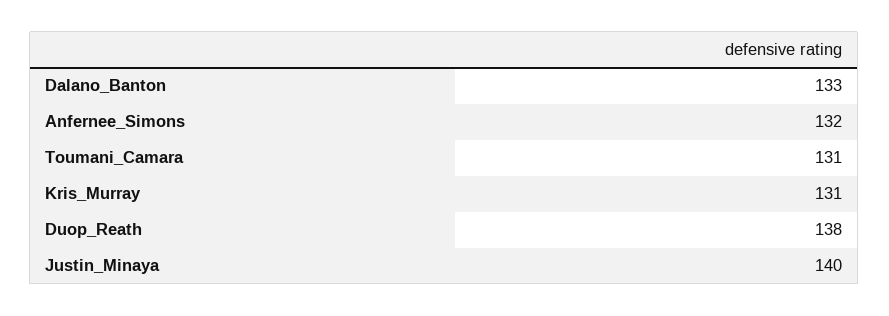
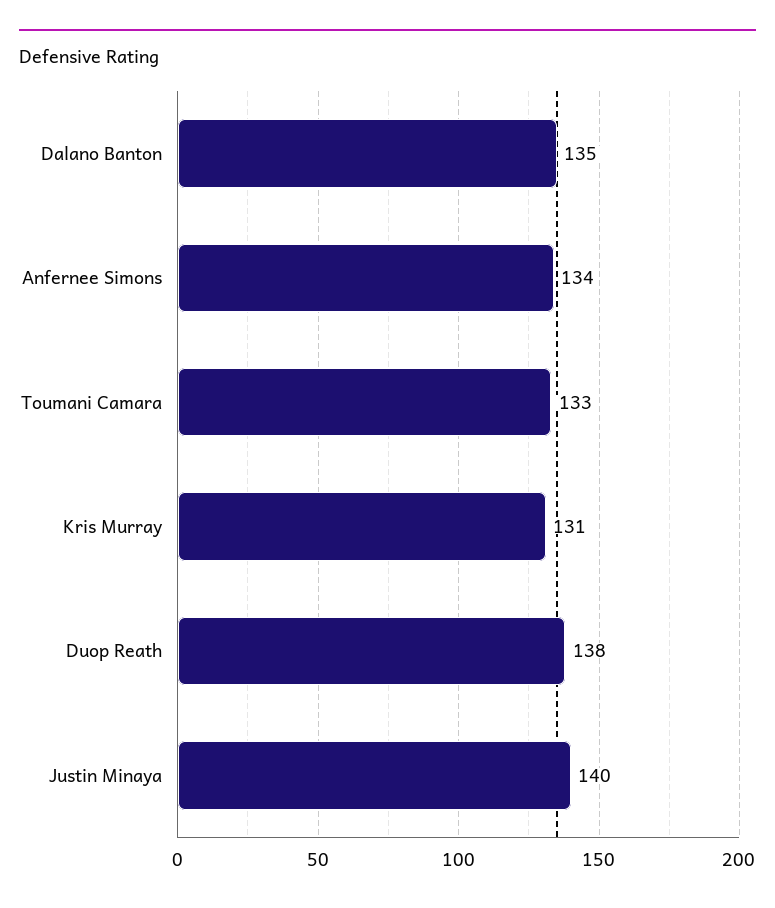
Dalano_Banton: 133 -> 135
Anfernee_Simons: 132 -> 134
Toumani_Camara: 131 -> 133

